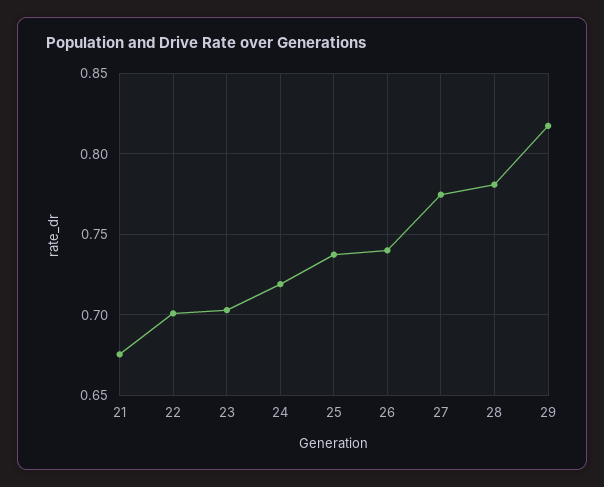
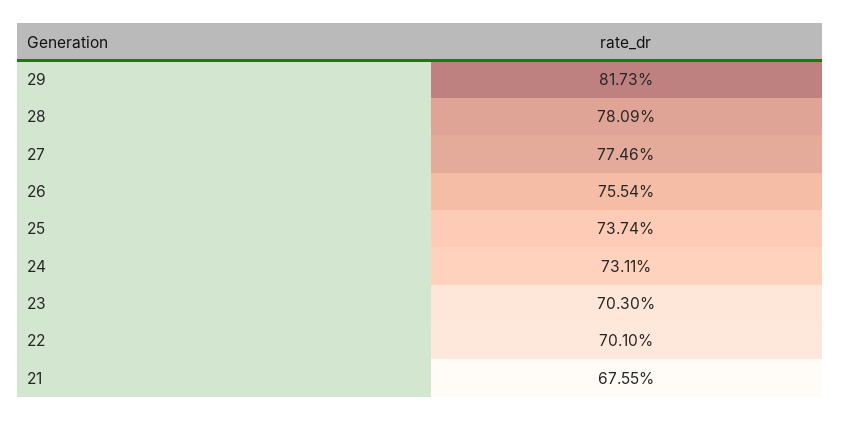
24: 0.72 -> 0.7311
26: 0.74 -> 0.7554

